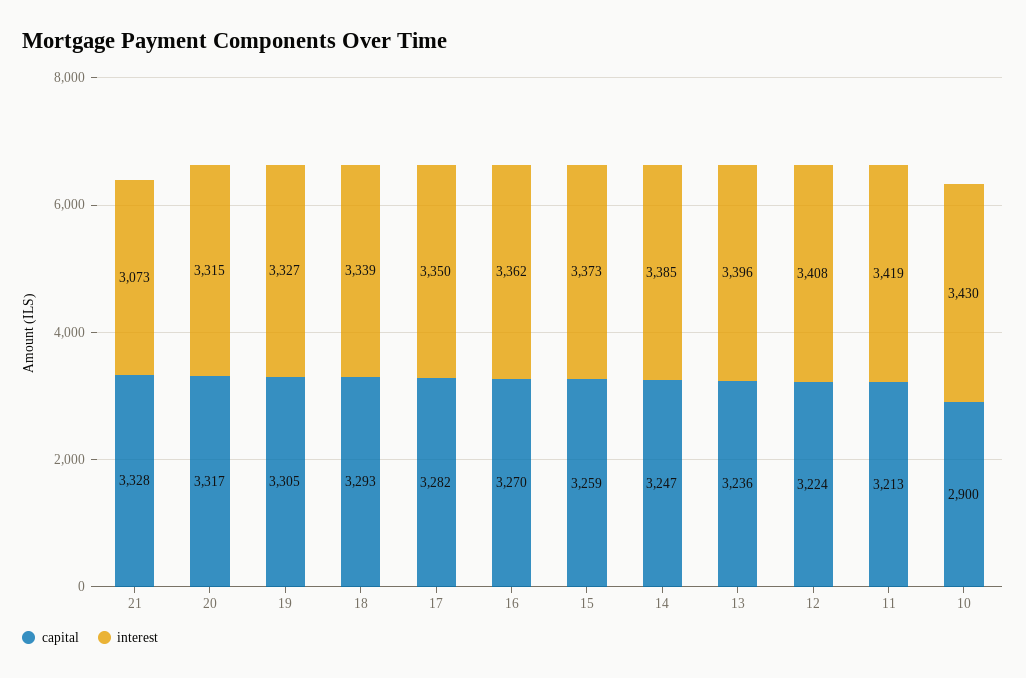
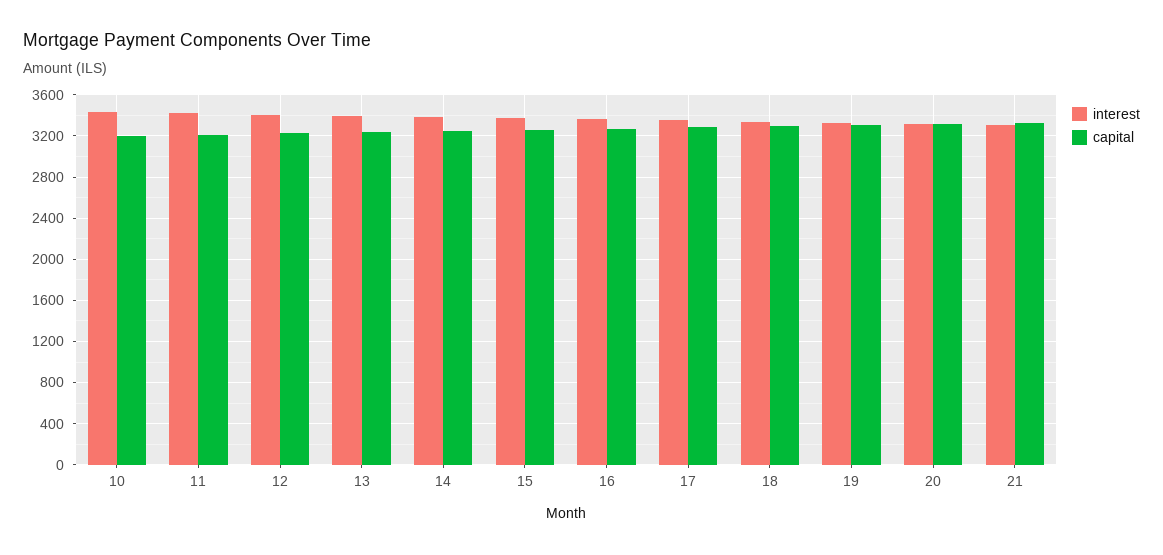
interest, 21: 3073 -> 3300
capital, 10: 2900 -> 3200

